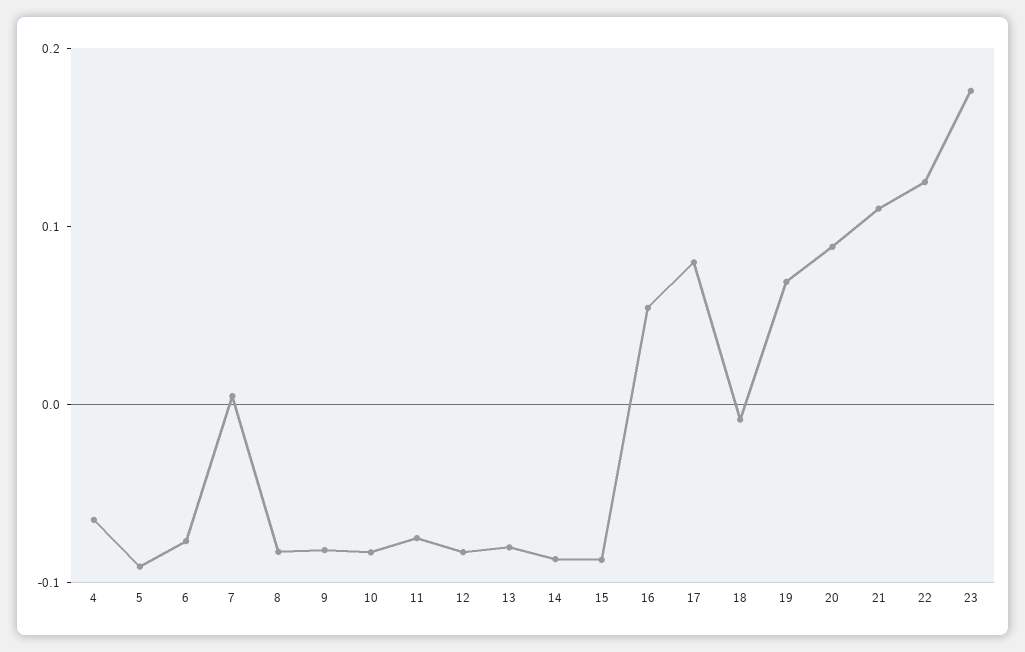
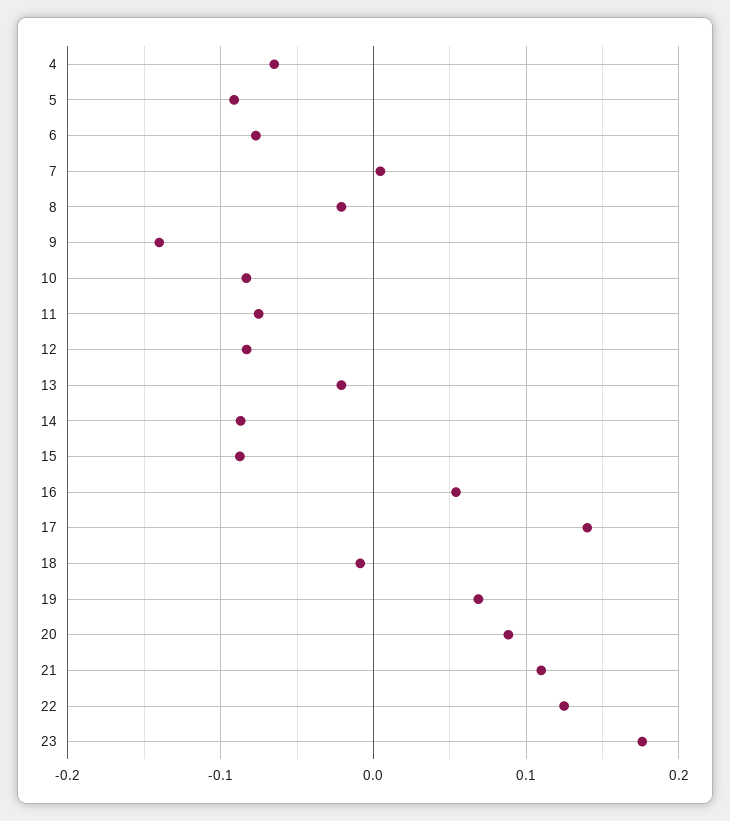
8: -0.08 -> -0.02
9: -0.08 -> -0.14
13: -0.08 -> -0.02
17: 0.08 -> 0.14

